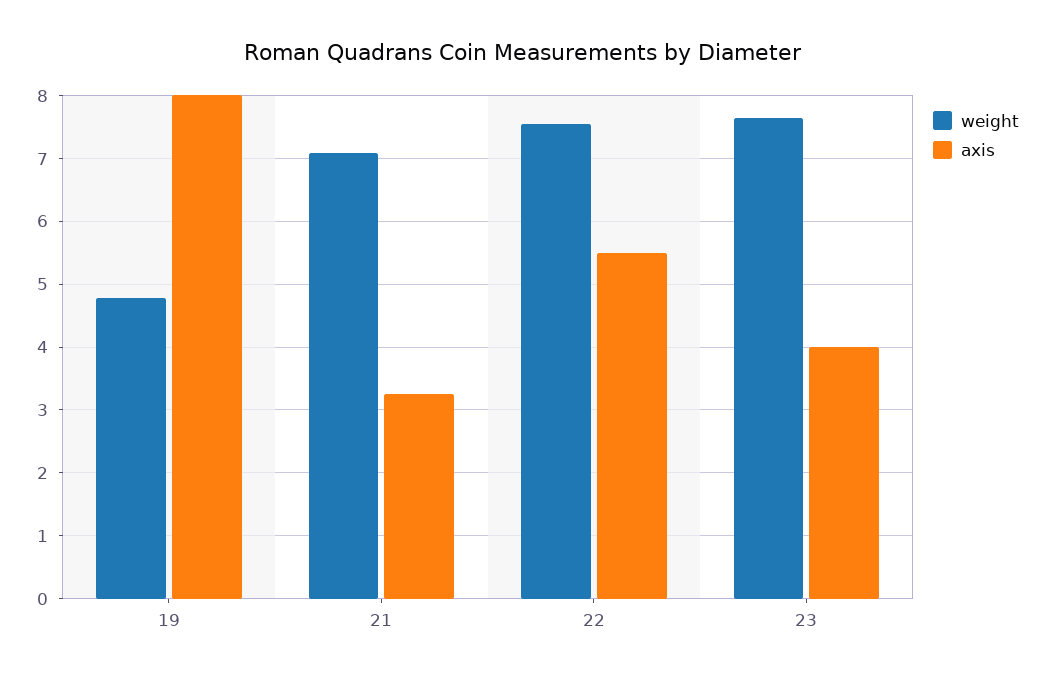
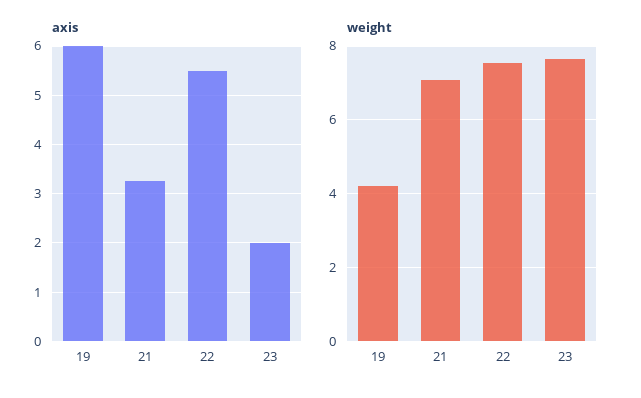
weight, 19: 4.8 -> 4.2
axis, 19: 8 -> 6
axis, 23: 4 -> 2

